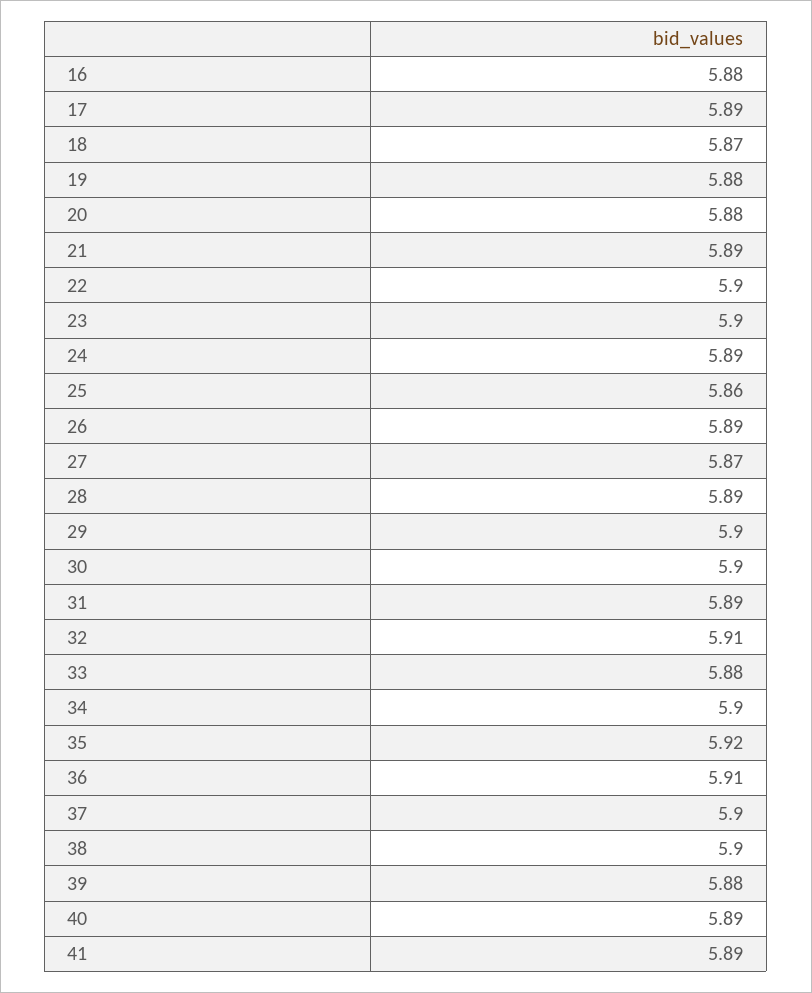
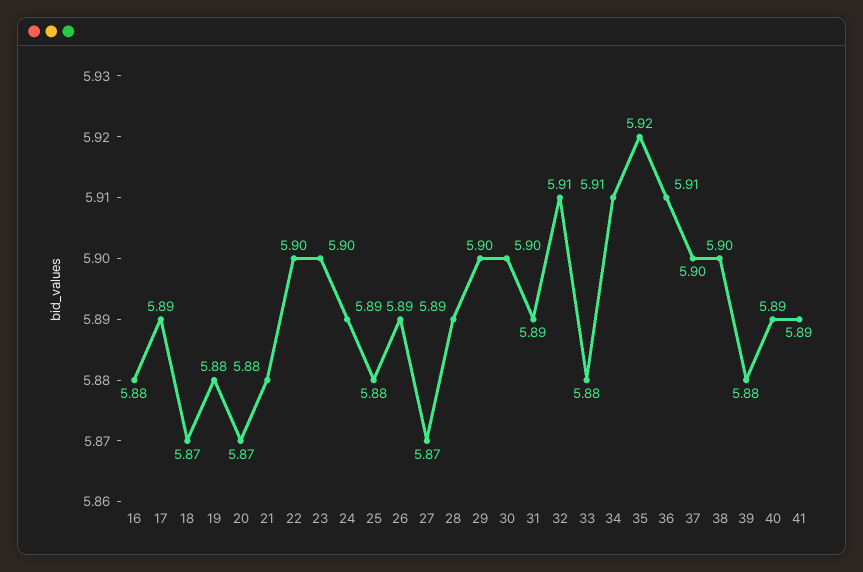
20: 5.88 -> 5.87
21: 5.89 -> 5.88
25: 5.86 -> 5.88
34: 5.9 -> 5.91

